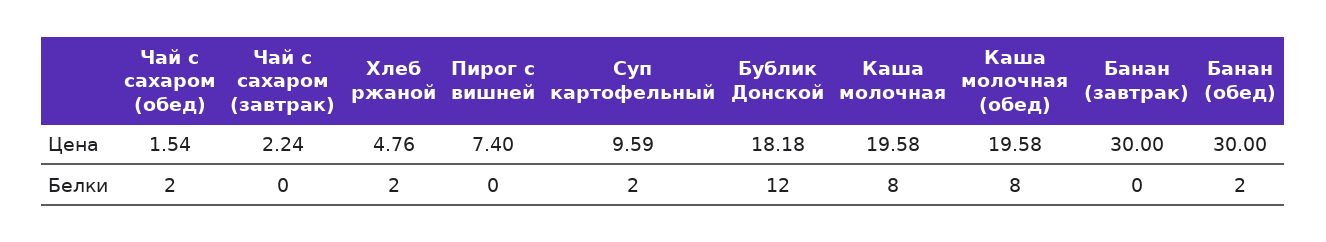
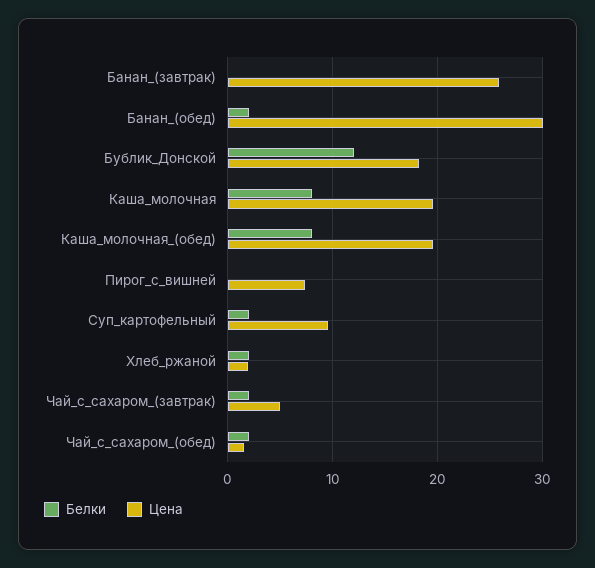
Цена, Чай с сахаром (завтрак): 2.24 -> 5
Цена, Хлеб ржаной: 4.76 -> 2
Цена, Банан (завтрак): 30 -> 26
Белки, Чай с сахаром (завтрак): 0 -> 2

